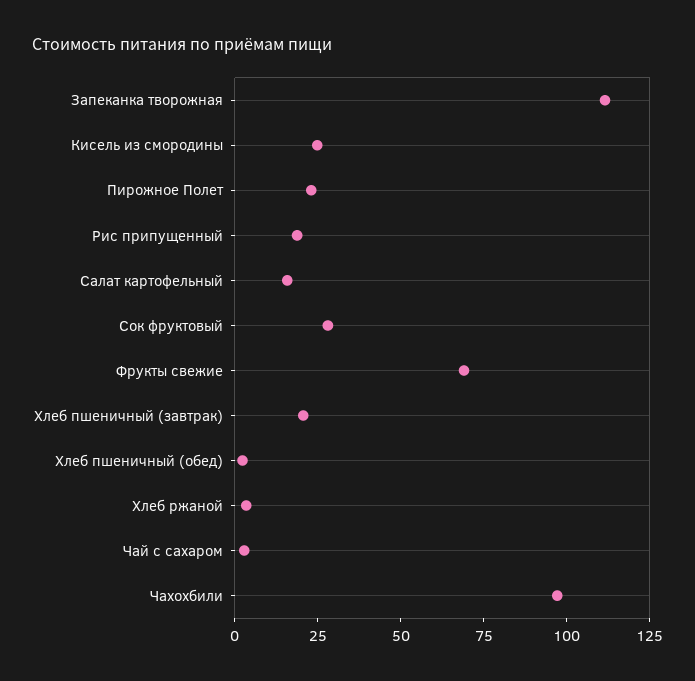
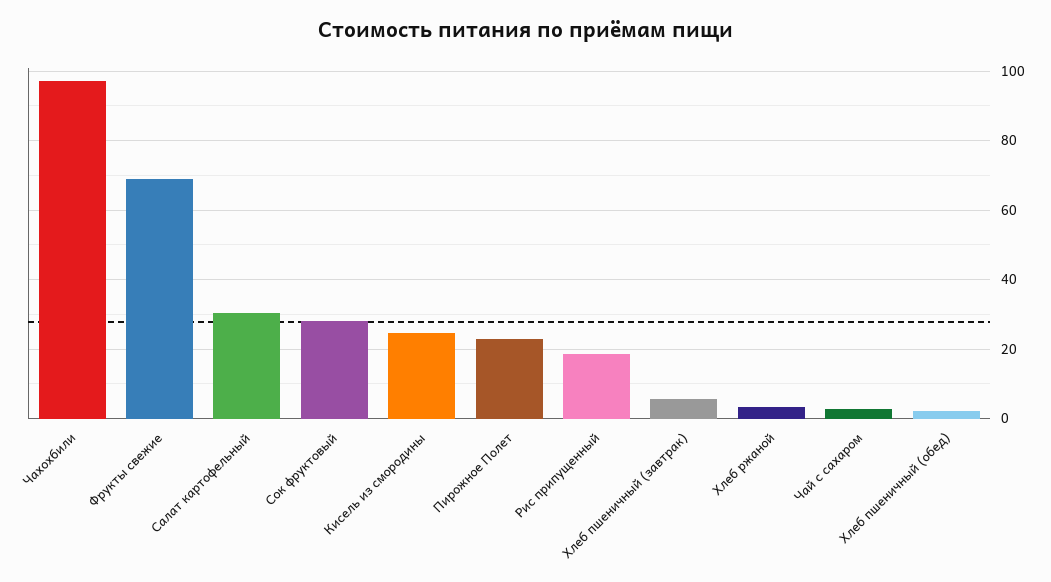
Запеканка творожная: 110 -> none
Салат картофельный: 15 -> 30
Хлеб пшеничный (завтрак): 20 -> 6

